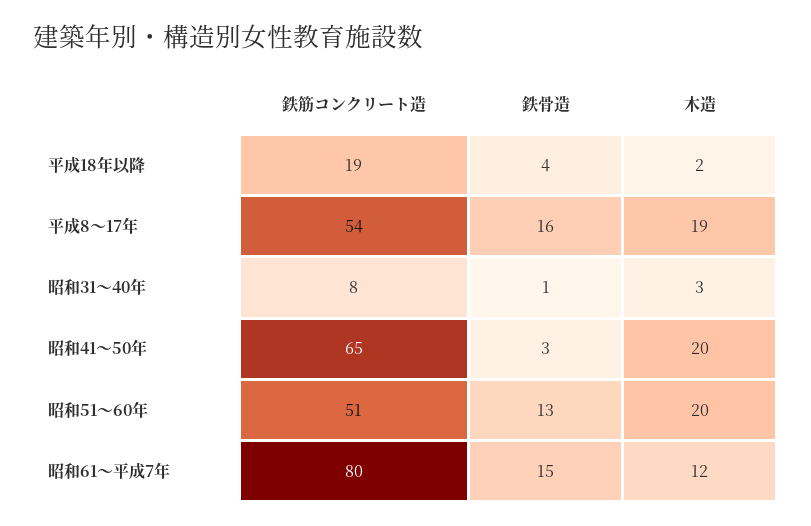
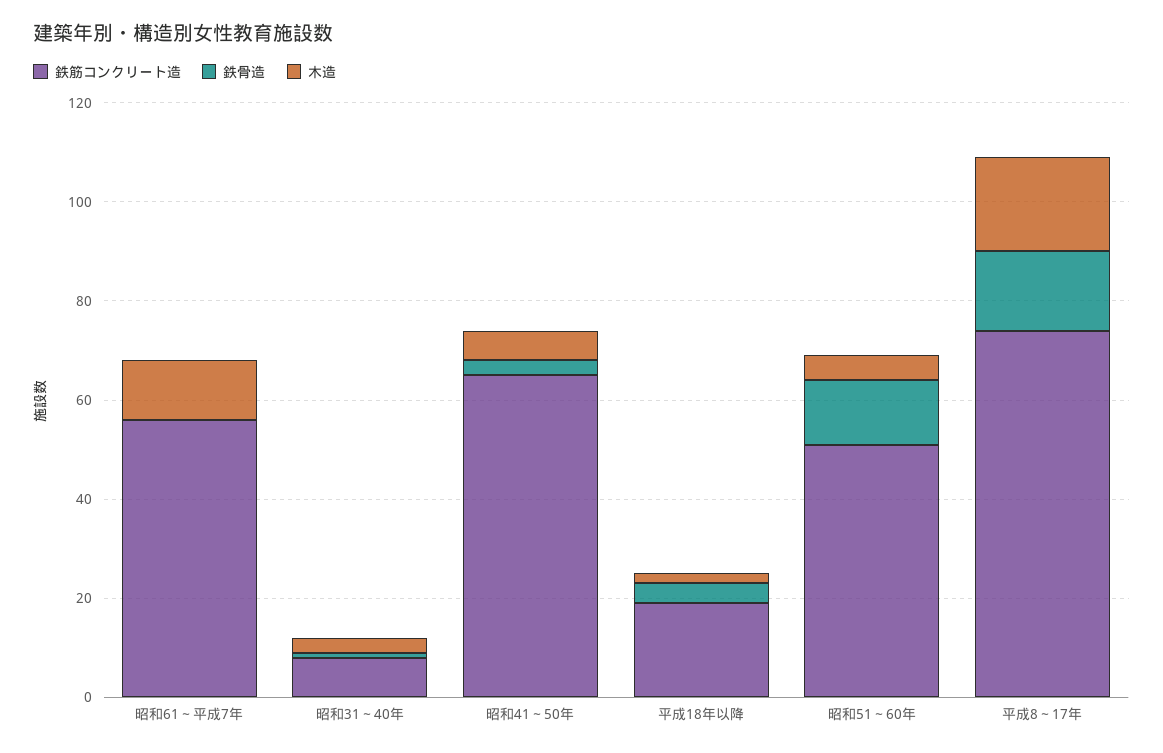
鉄筋コンクリート造, 平成8～17年: 54 -> 75
木造, 昭和41～50年: 20 -> 5
木造, 昭和51～60年: 20 -> 5
鉄筋コンクリート造, 昭和61～平成7年: 80 -> 55
鉄骨造, 昭和61～平成7年: 15 -> 0

